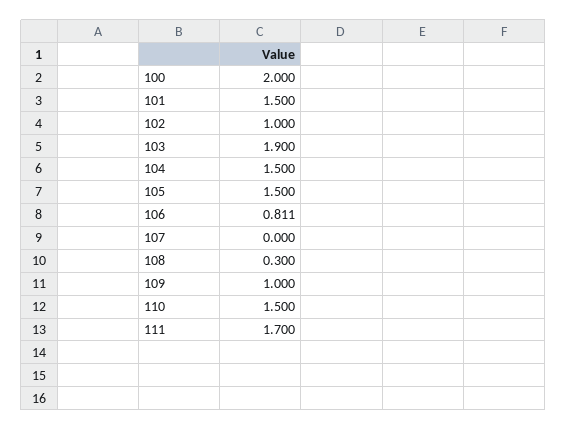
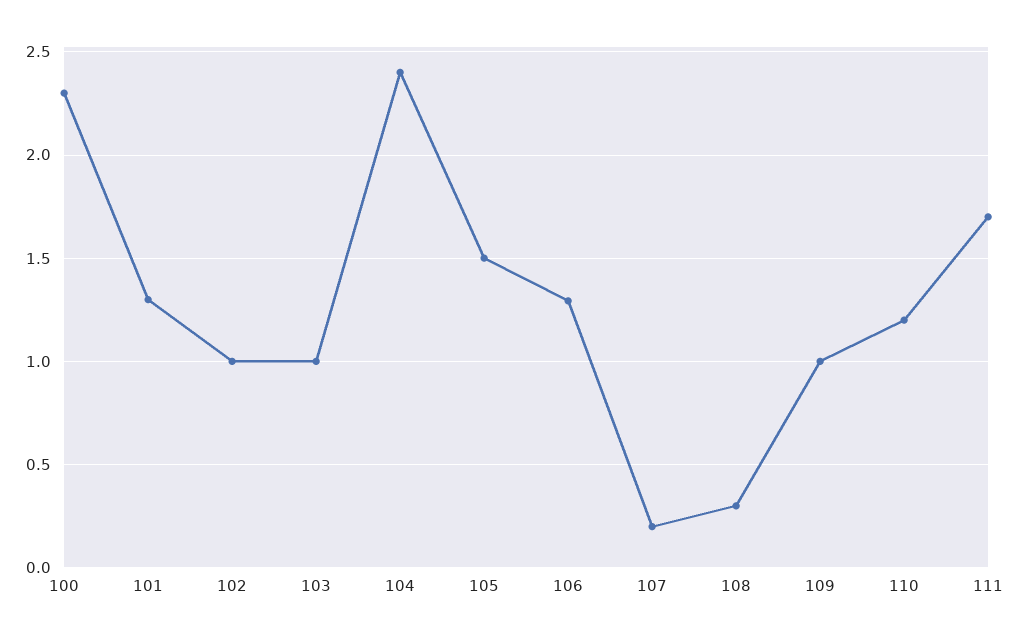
100: 2 -> 2.3
101: 1.5 -> 1.3
103: 1.9 -> 1
104: 1.5 -> 2.4
106: 0.811 -> 1.3
107: 0 -> 0.2
110: 1.5 -> 1.2

